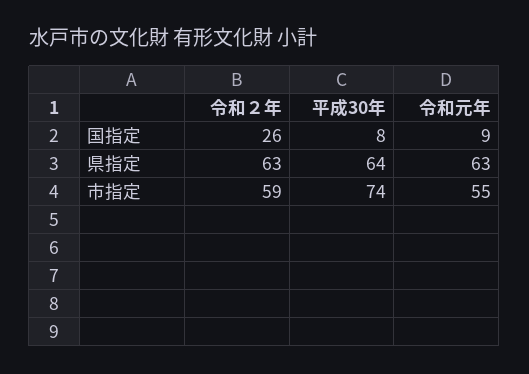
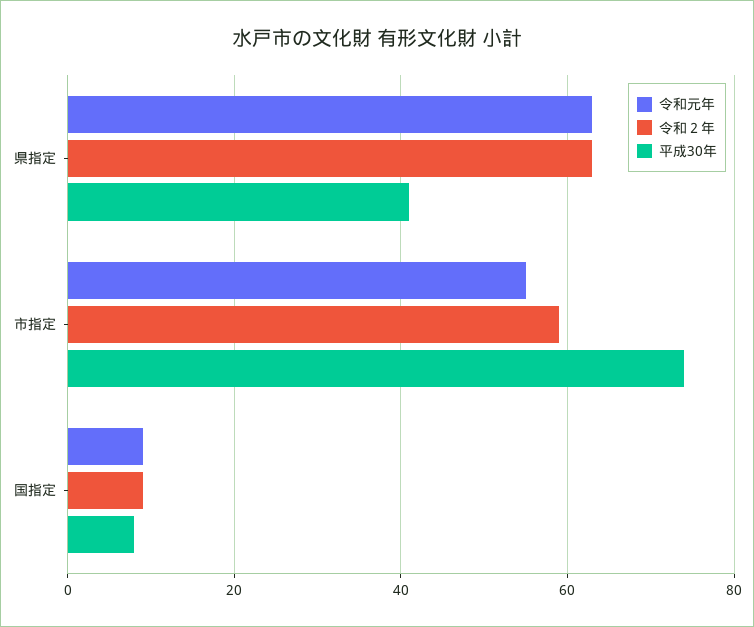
令和２年, 国指定: 26 -> 10
平成30年, 県指定: 64 -> 40

